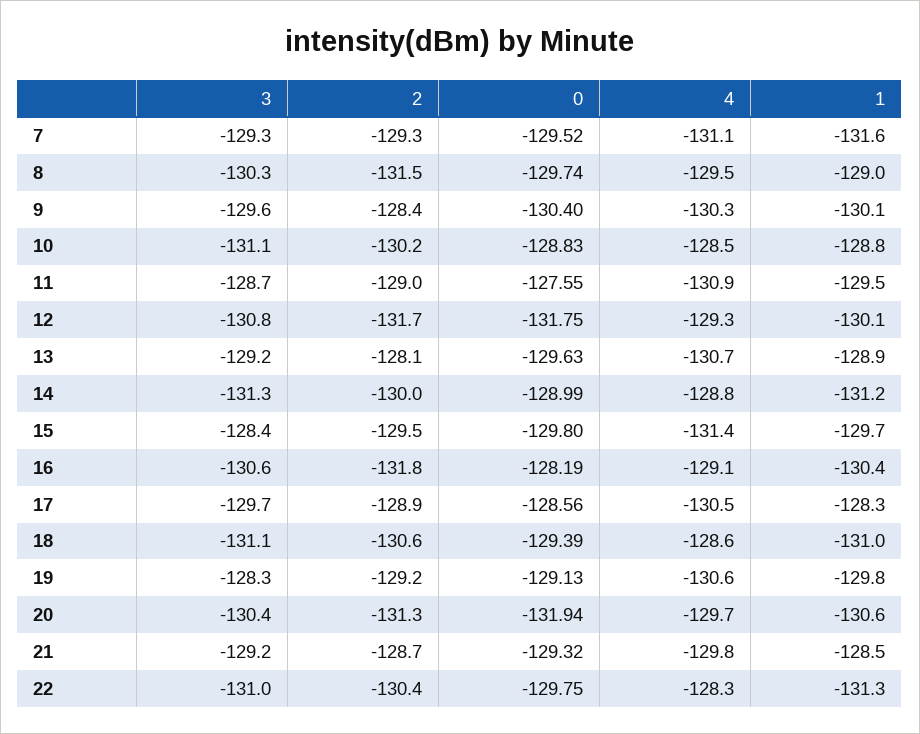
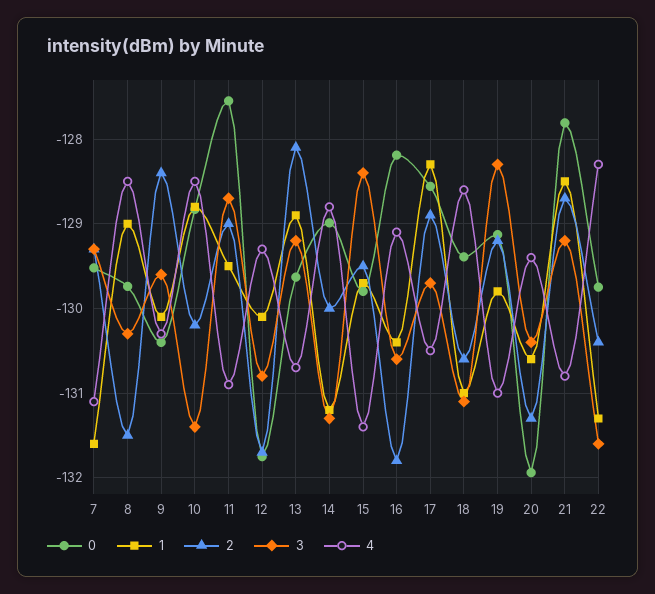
4, 8: -129.5 -> -128.5
3, 10: -131.1 -> -131.4
4, 19: -130.6 -> -131
4, 20: -129.7 -> -129.4
0, 21: -129.32 -> -127.8
4, 21: -129.8 -> -130.8
3, 22: -131 -> -131.6

